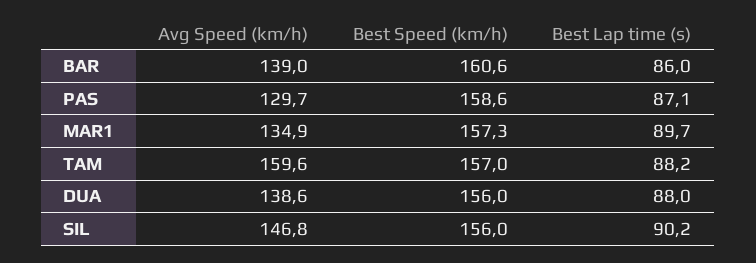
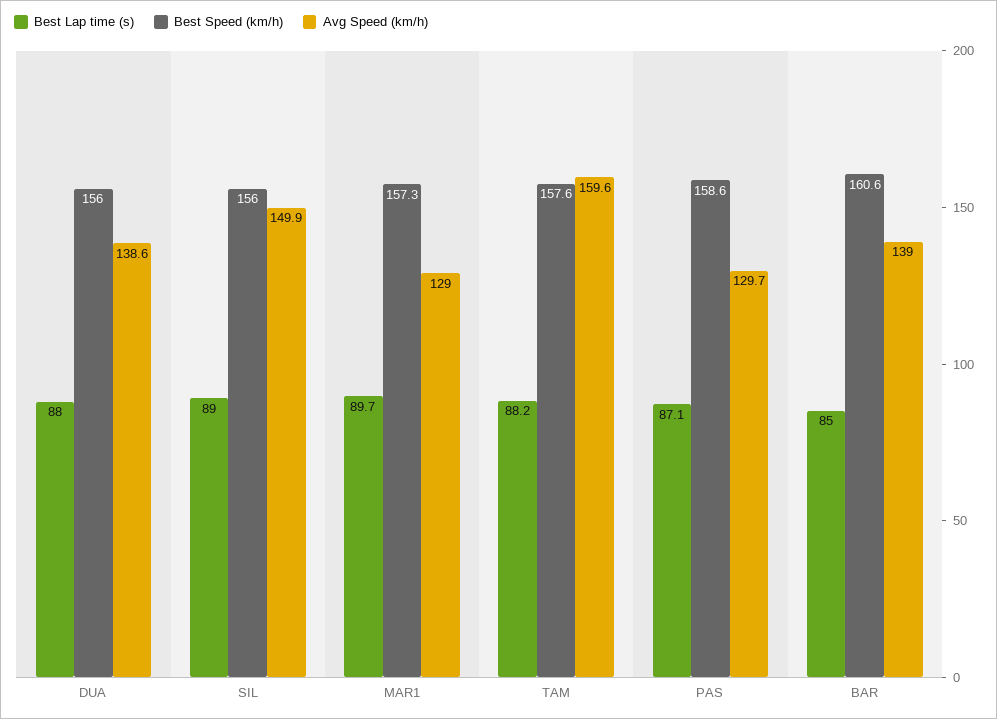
Best Lap time (s), BAR: 86 -> 85
Avg Speed (km/h), MAR1: 134.9 -> 129
Best Speed (km/h), TAM: 157 -> 157.6
Avg Speed (km/h), SIL: 146.8 -> 149.9
Best Lap time (s), SIL: 90.2 -> 89

